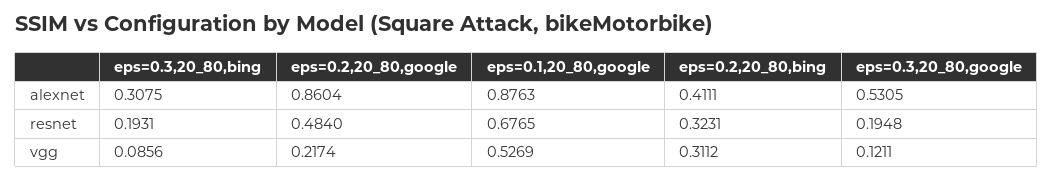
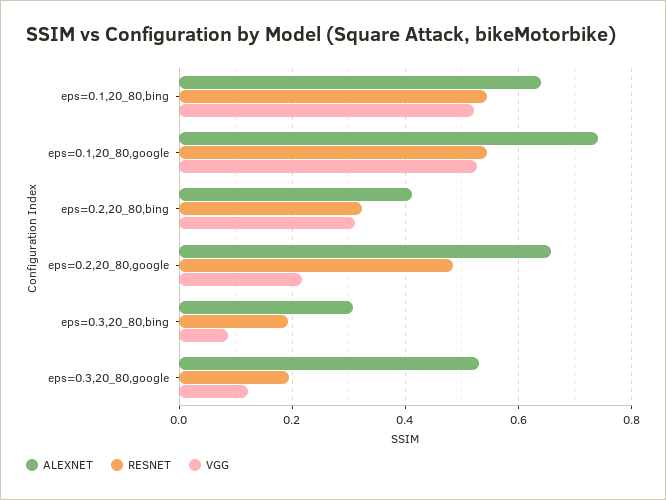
alexnet, eps=0.2,20_80,google: 0.8604 -> 0.66
alexnet, eps=0.1,20_80,google: 0.8763 -> 0.74
resnet, eps=0.1,20_80,google: 0.6765 -> 0.54
alexnet, eps=0.1,20_80,bing: none -> 0.64
resnet, eps=0.1,20_80,bing: none -> 0.54
vgg, eps=0.1,20_80,bing: none -> 0.52

